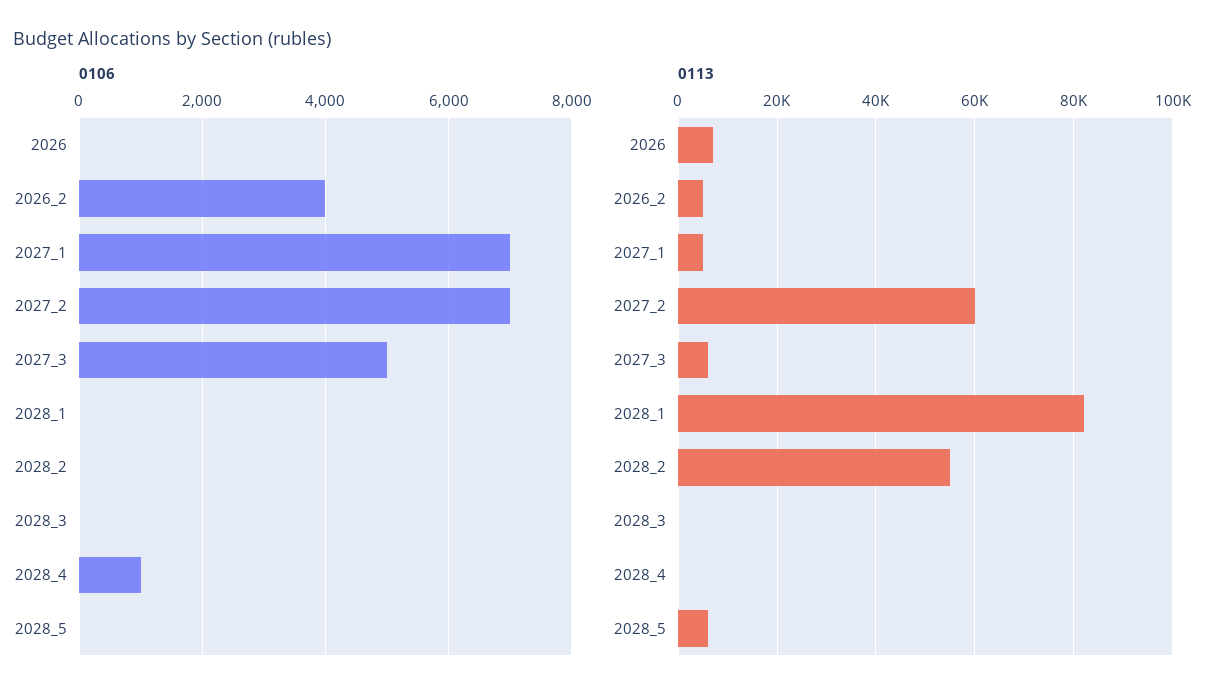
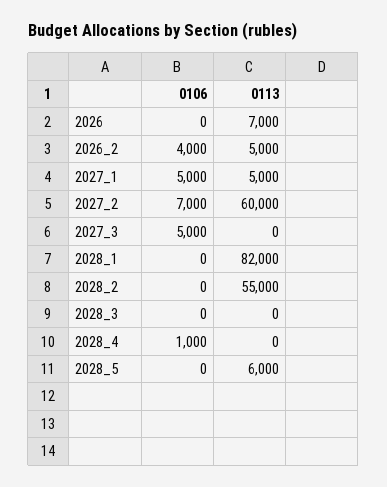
0106, 2027_1: 7000 -> 5000
0113, 2027_3: 6000 -> 0

